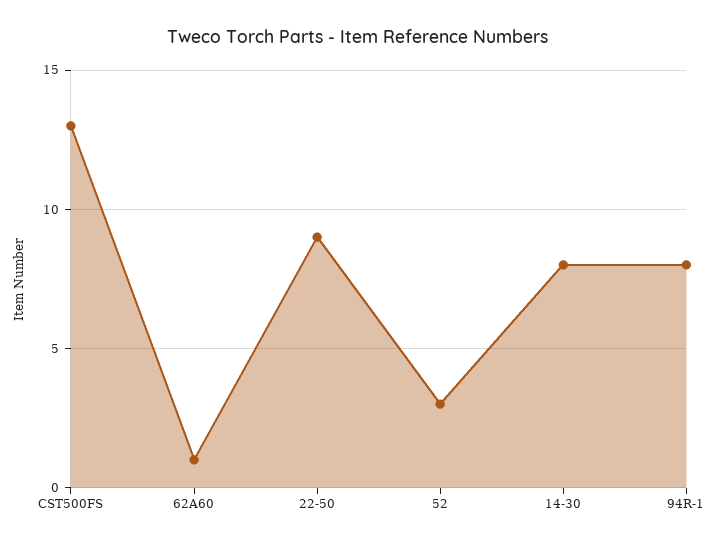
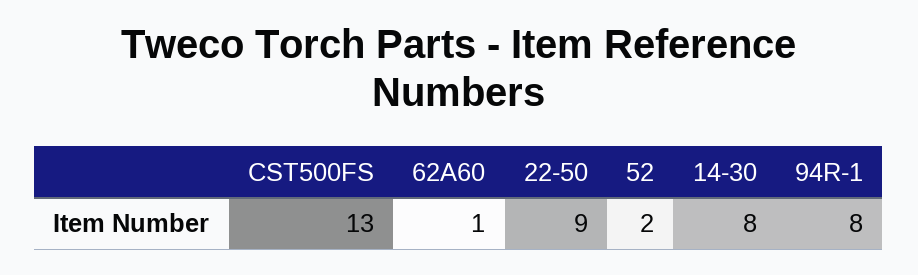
52: 3 -> 2

